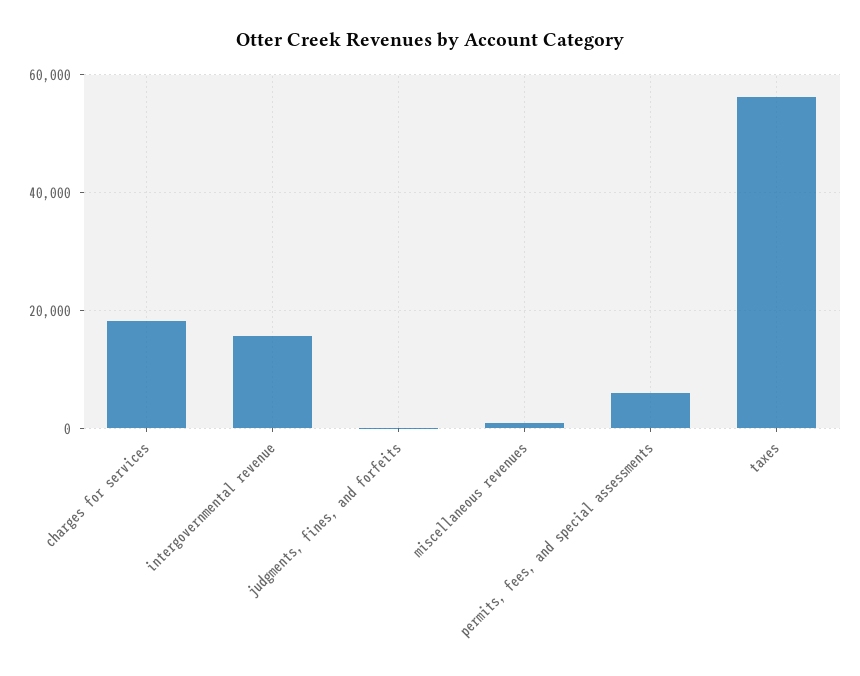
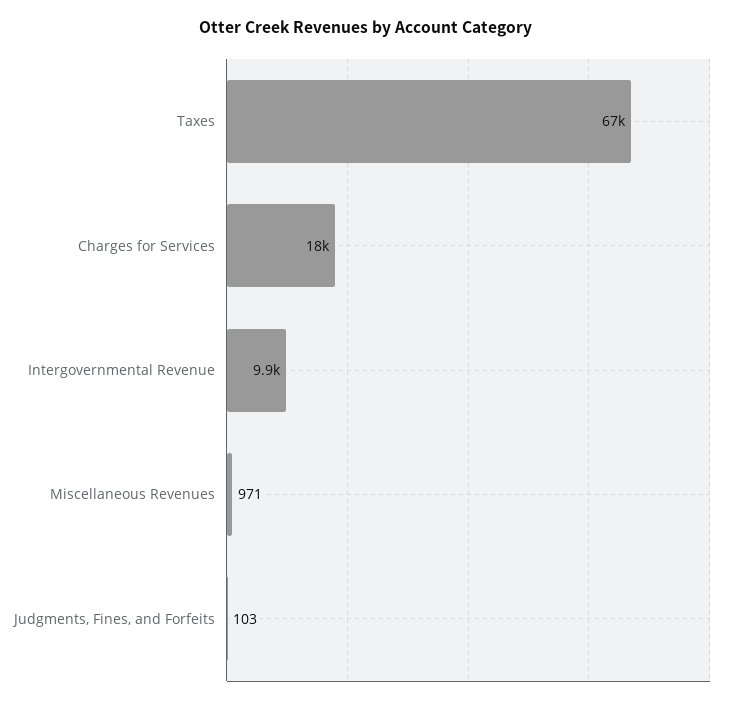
intergovernmental revenue: 16000 -> 9900
permits, fees, and special assessments: 6000 -> none
taxes: 56000 -> 67000

